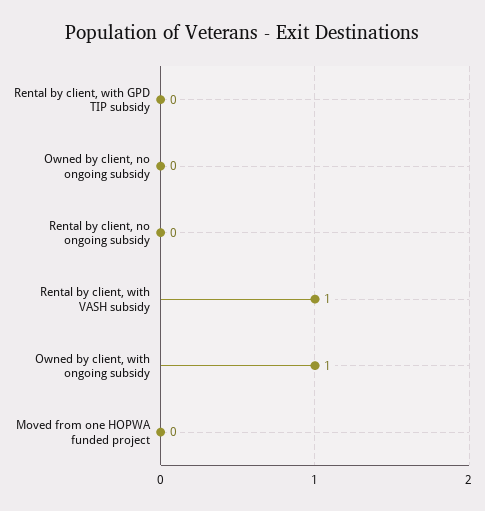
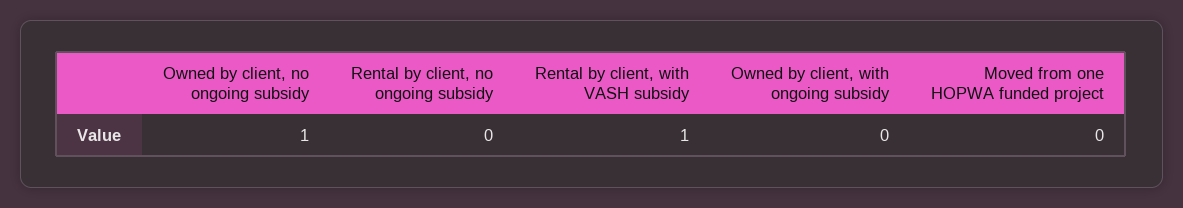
Rental by client, with GPD TIP subsidy: 0 -> none
Owned by client, no ongoing subsidy: 0 -> 1
Owned by client, with ongoing subsidy: 1 -> 0

